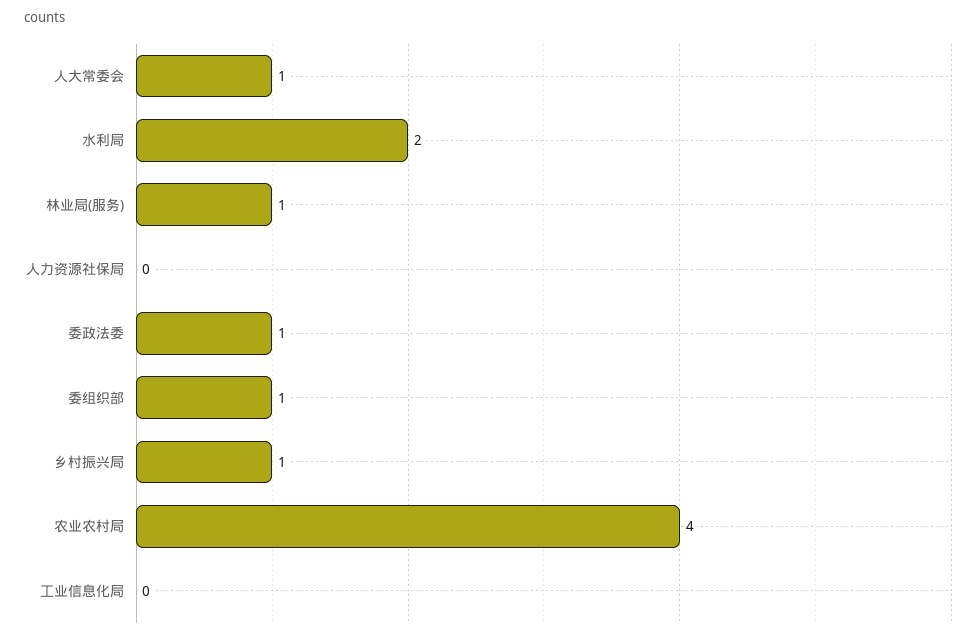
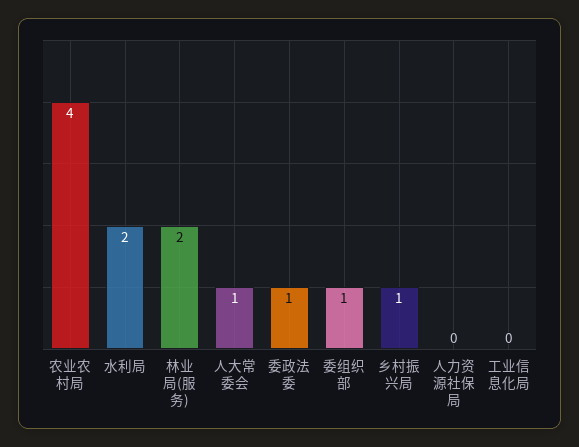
林业局(服务): 1 -> 2

